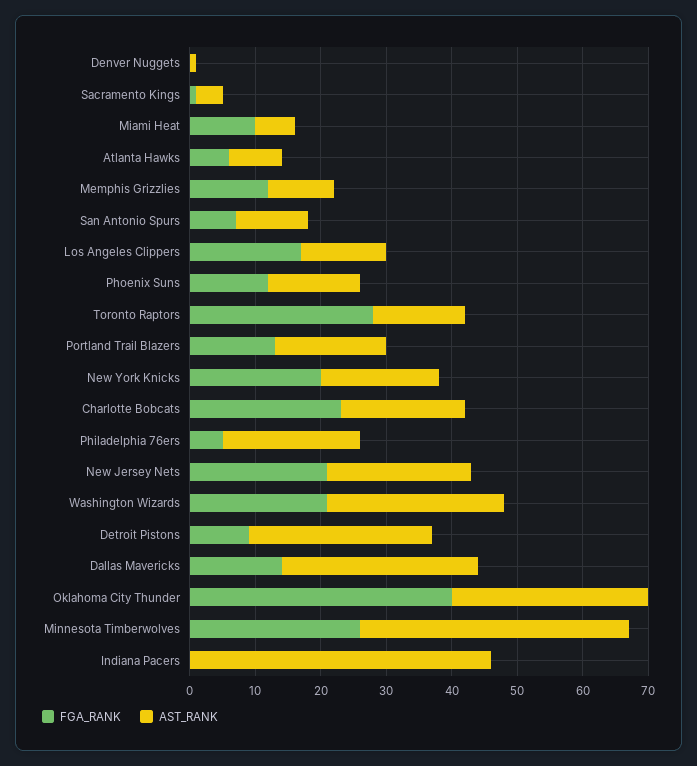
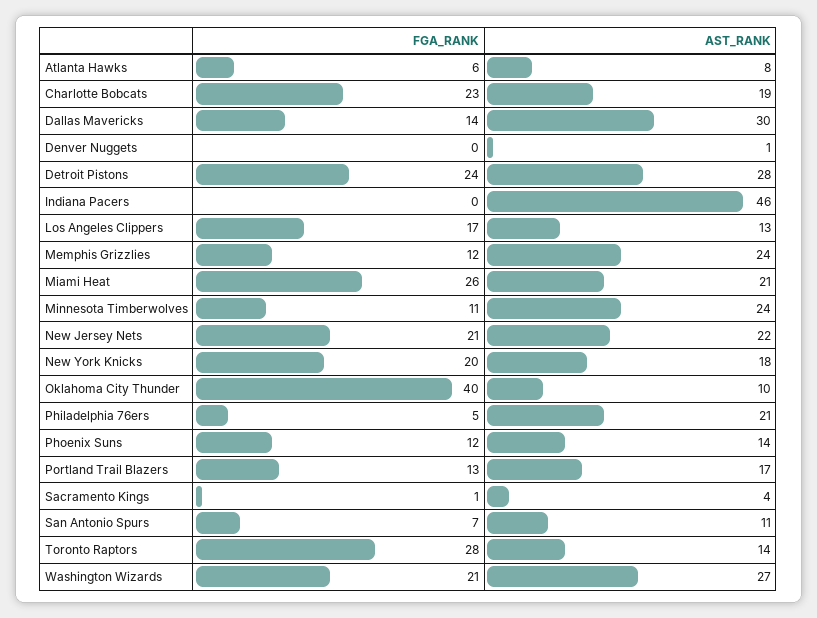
FGA_RANK, Miami Heat: 10 -> 26
AST_RANK, Miami Heat: 5 -> 21
AST_RANK, Memphis Grizzlies: 10 -> 24
FGA_RANK, Detroit Pistons: 10 -> 24
AST_RANK, Oklahoma City Thunder: 30 -> 10
FGA_RANK, Minnesota Timberwolves: 25 -> 11
AST_RANK, Minnesota Timberwolves: 40 -> 24

